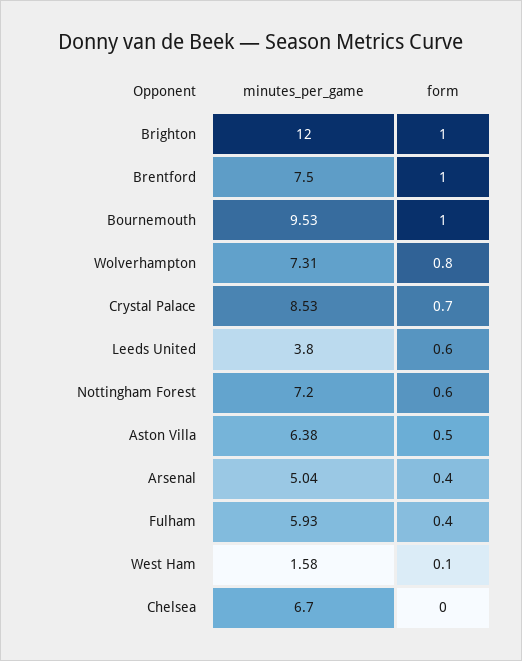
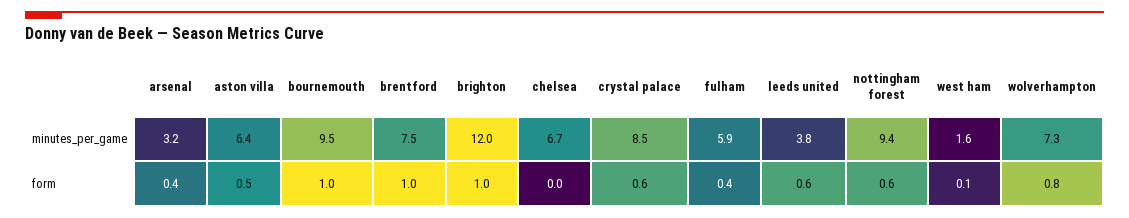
form, Crystal Palace: 0.7 -> 0.6
minutes_per_game, Nottingham Forest: 7.2 -> 9.4
minutes_per_game, Arsenal: 5.04 -> 3.2

